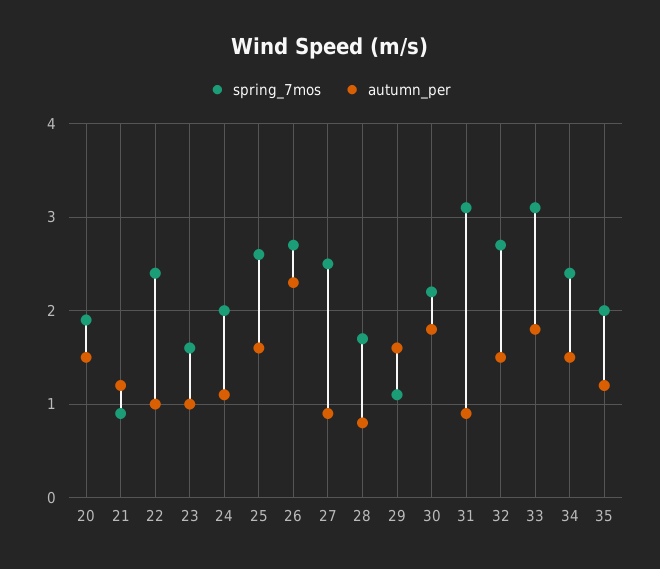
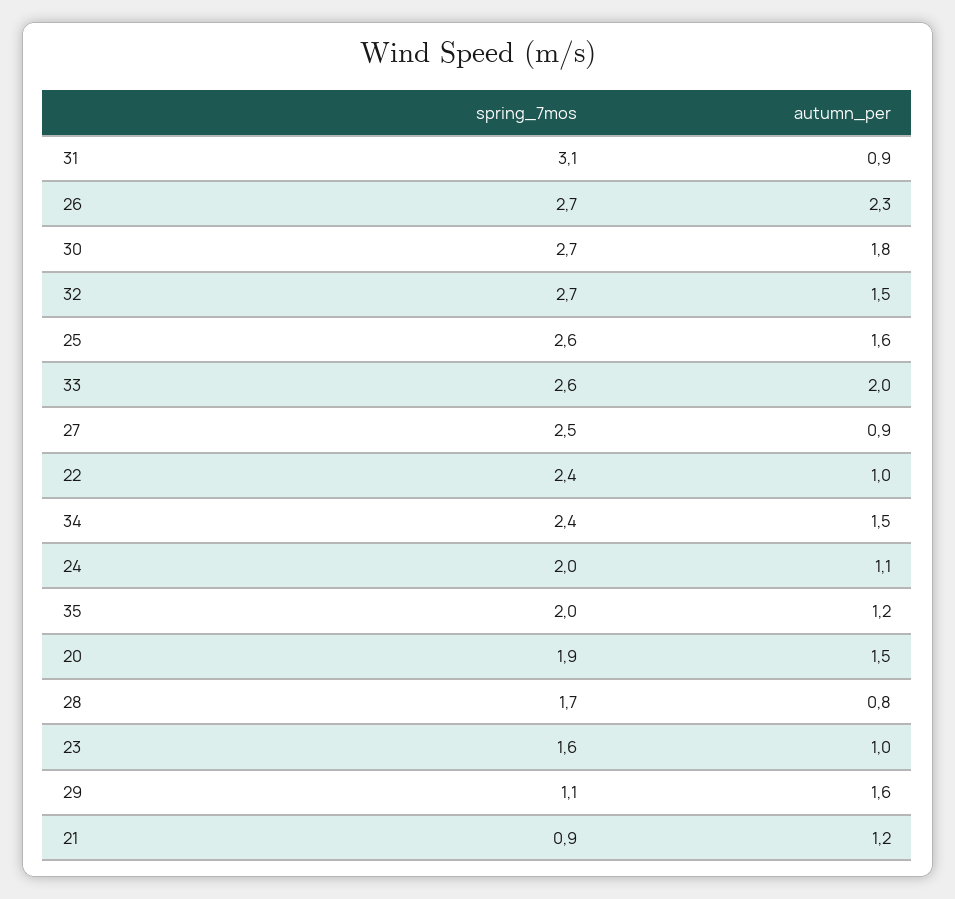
spring_7mos, 30: 2.2 -> 2.7
spring_7mos, 33: 3.1 -> 2.6
autumn_per, 33: 1.8 -> 2

